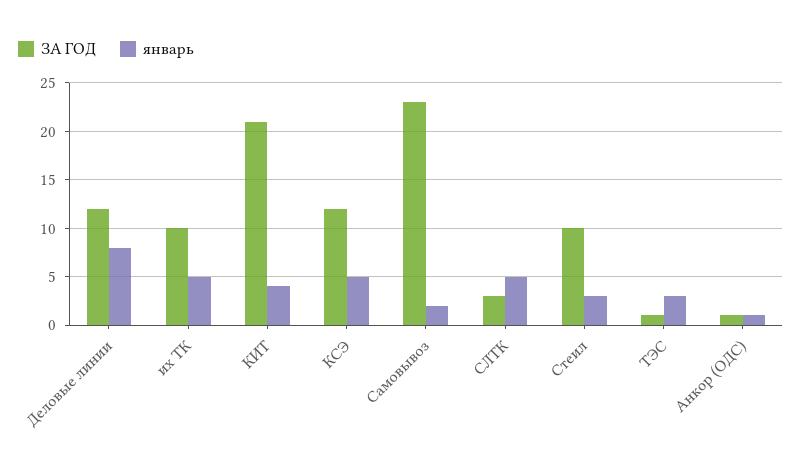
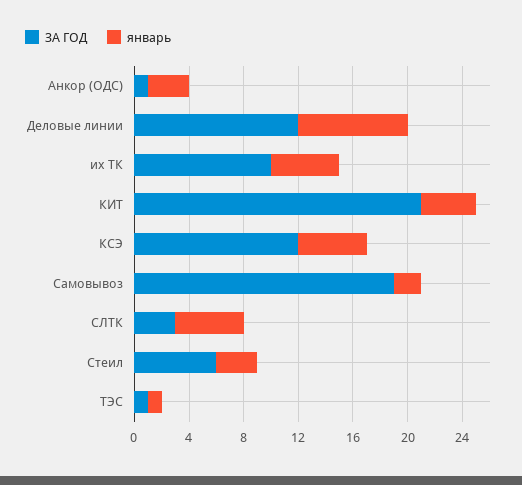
ЗА ГОД, Самовывоз: 23 -> 19
ЗА ГОД, Стеил: 10 -> 6
январь, ТЭС: 3 -> 1
январь, Анкор (ОДС): 1 -> 3

